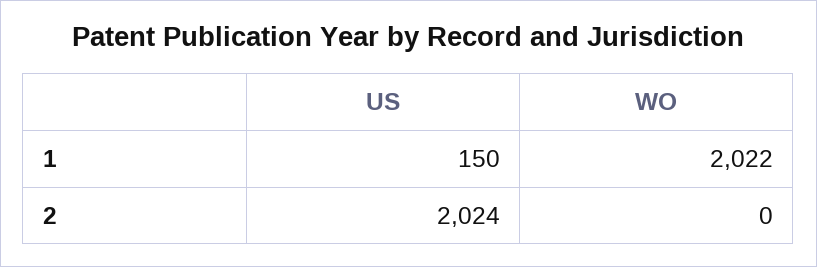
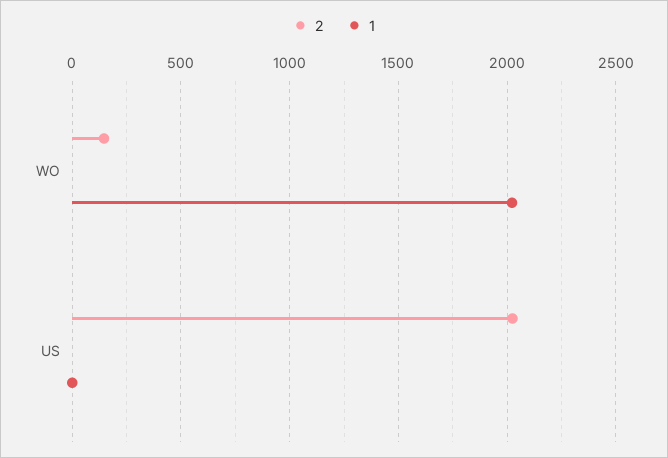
1, US: 150 -> 0
2, WO: 0 -> 150

